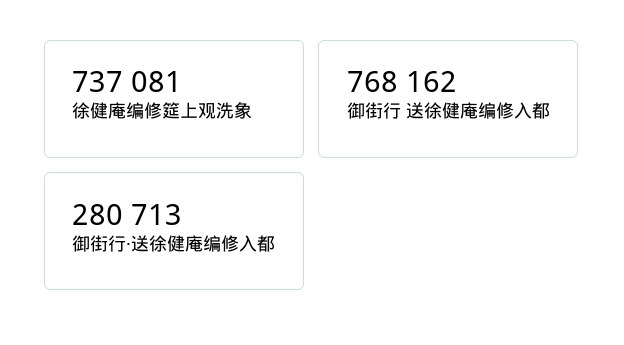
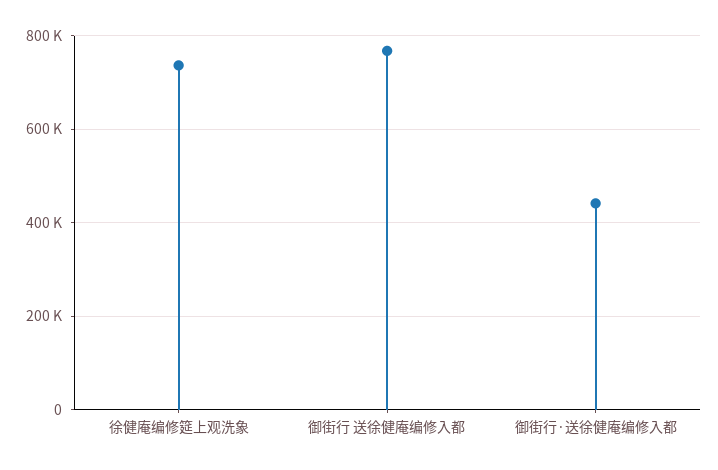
御街行·送徐健庵编修入都: 280713 -> 440000

